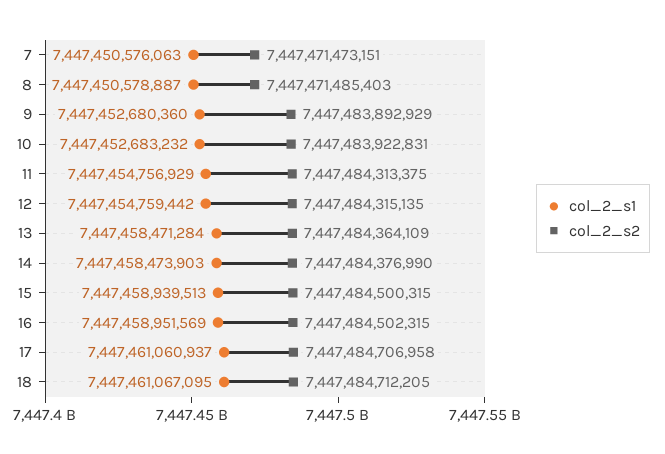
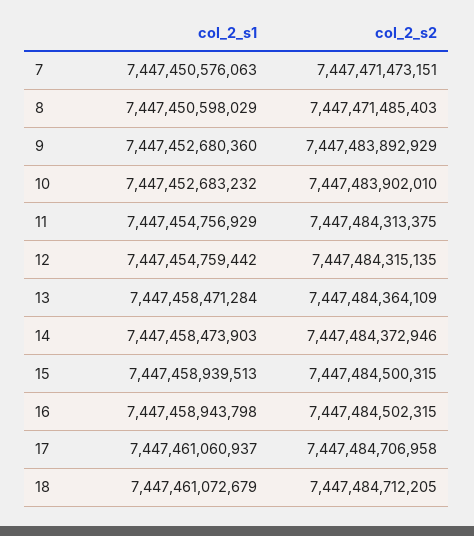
col_2_s1, 8: 7447450578887 -> 7447450598029
col_2_s2, 10: 7447483922831 -> 7447483902010
col_2_s2, 14: 7447484376990 -> 7447484372946
col_2_s1, 16: 7447458951569 -> 7447458943798
col_2_s1, 18: 7447461067095 -> 7447461072679

